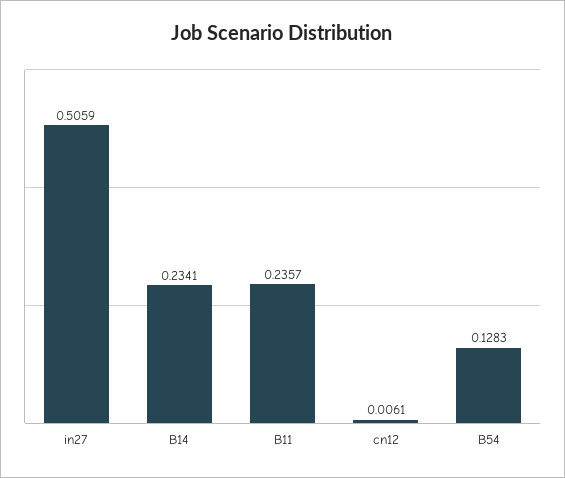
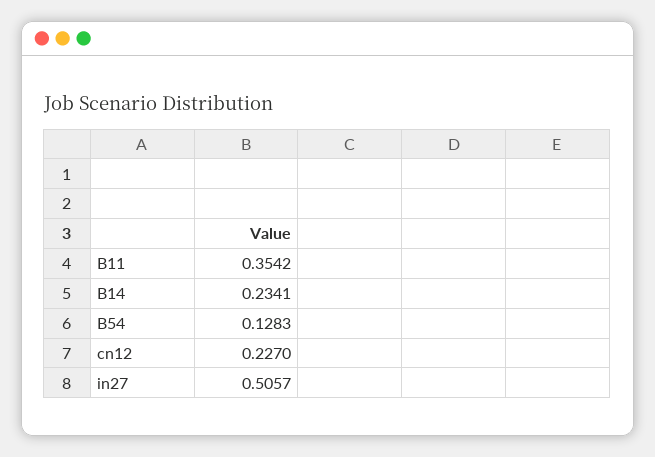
in27: 0.5059 -> 0.5057
B11: 0.2357 -> 0.3542
cn12: 0.0061 -> 0.227

